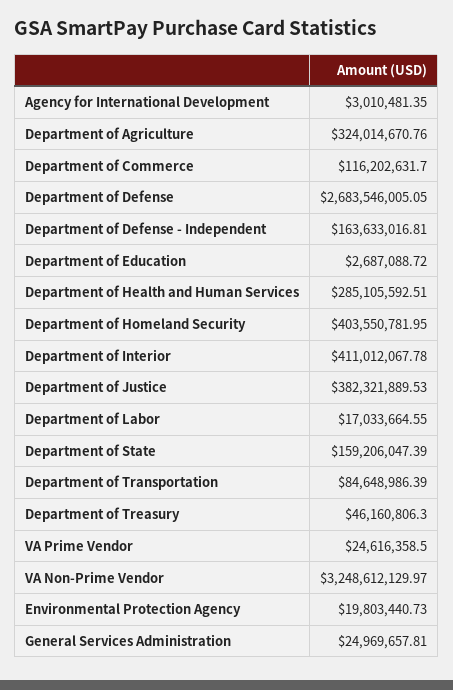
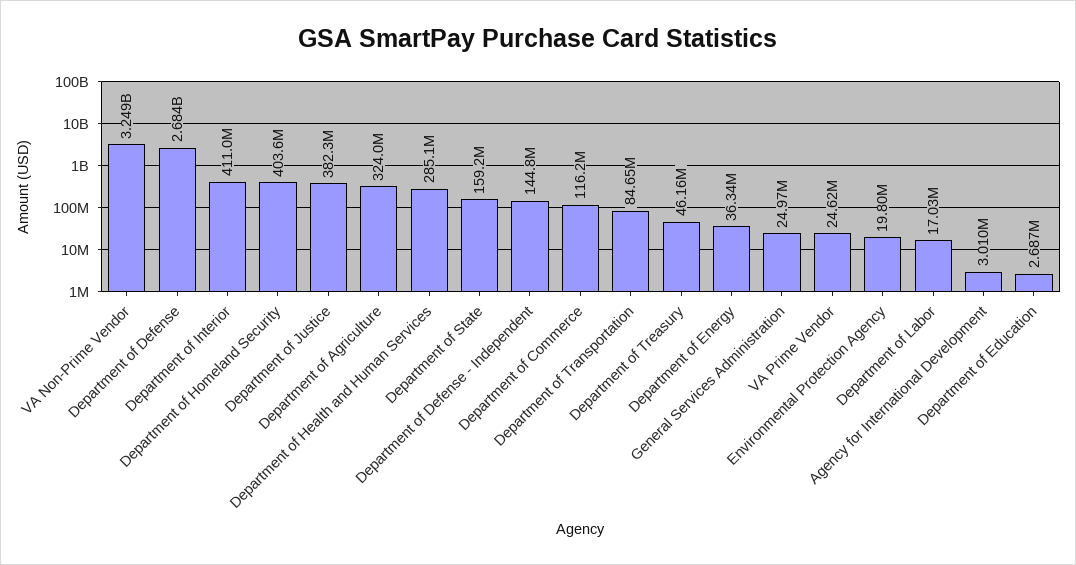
Department of Defense - Independent: 163633016.81 -> 144800000
Department of Energy: none -> 36340000

